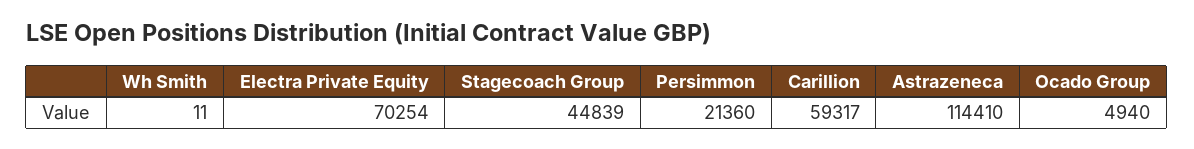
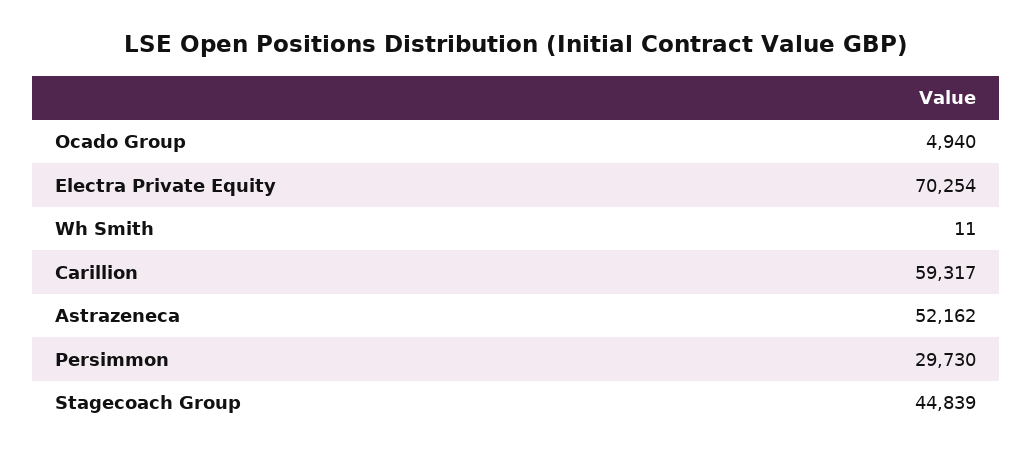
Persimmon: 21360 -> 29730
Astrazeneca: 114410 -> 52162

